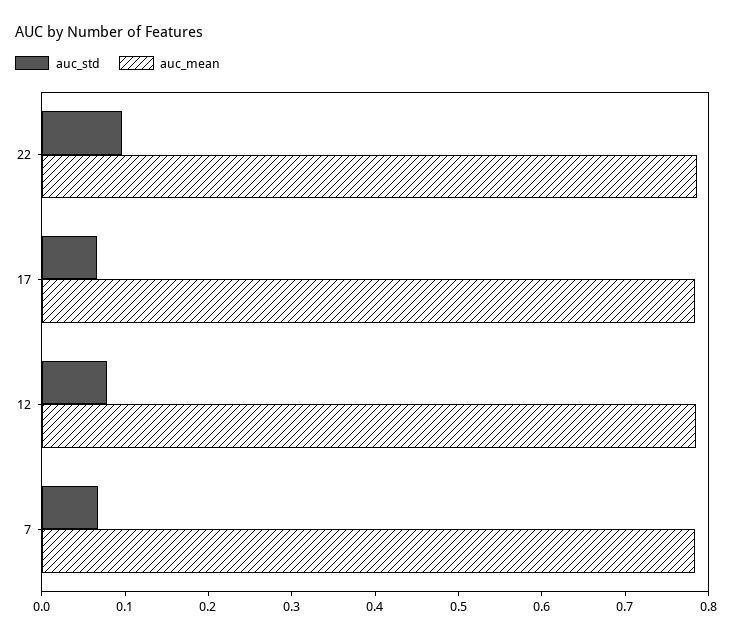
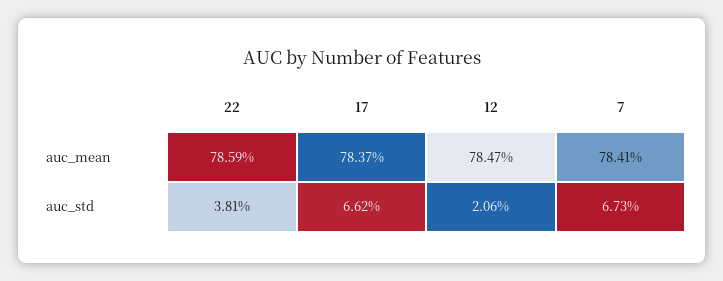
auc_std, 22: 0.1 -> 0.0381
auc_std, 12: 0.08 -> 0.0206

